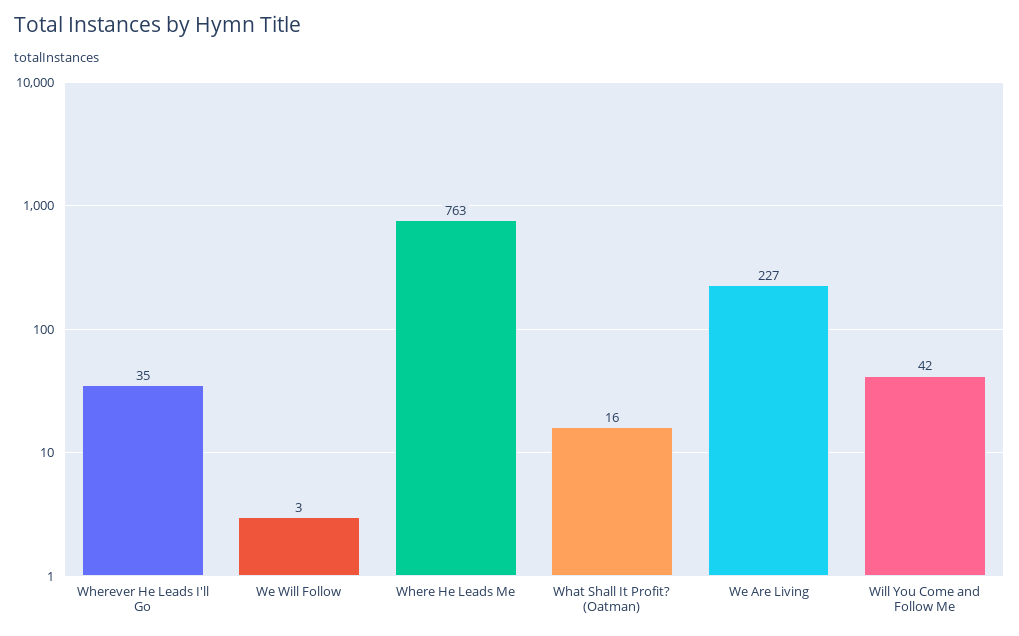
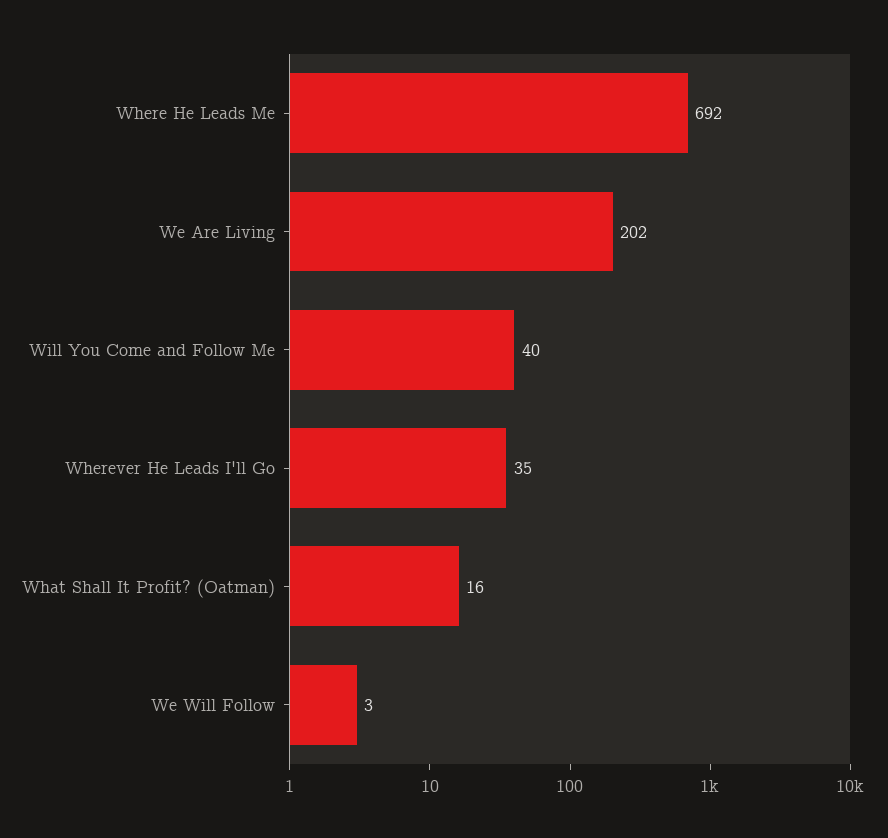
Where He Leads Me: 763 -> 692
We Are Living: 227 -> 202
Will You Come and Follow Me: 42 -> 40

